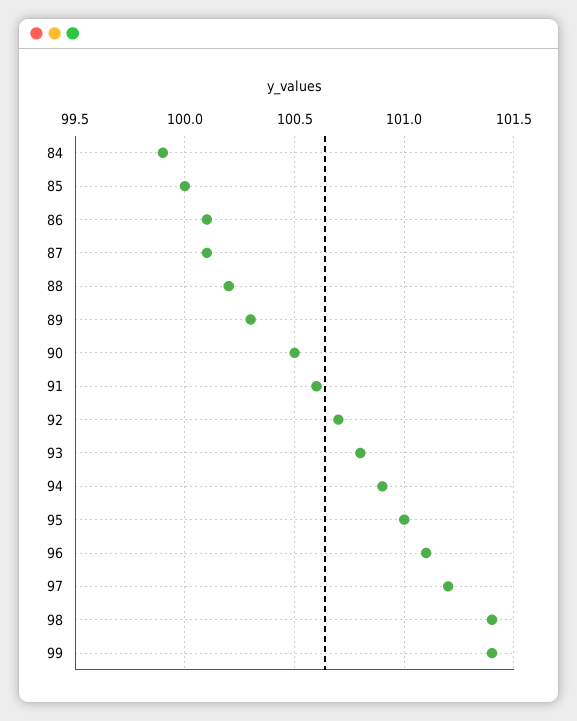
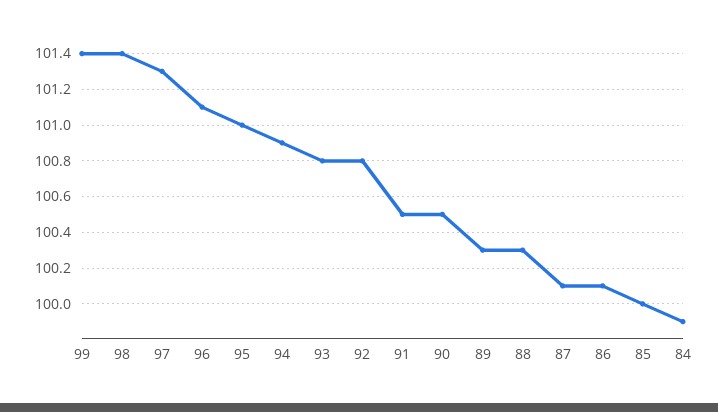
88: 100.2 -> 100.3
91: 100.6 -> 100.5
92: 100.7 -> 100.8
97: 101.2 -> 101.3

